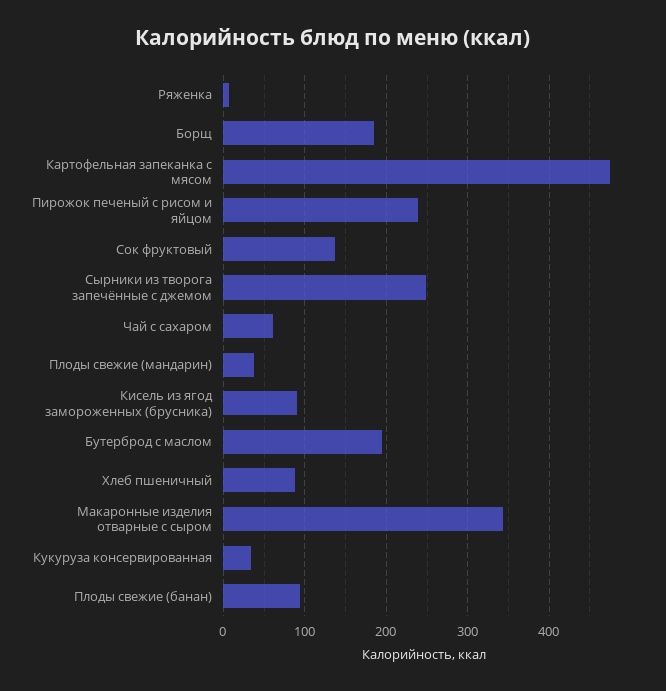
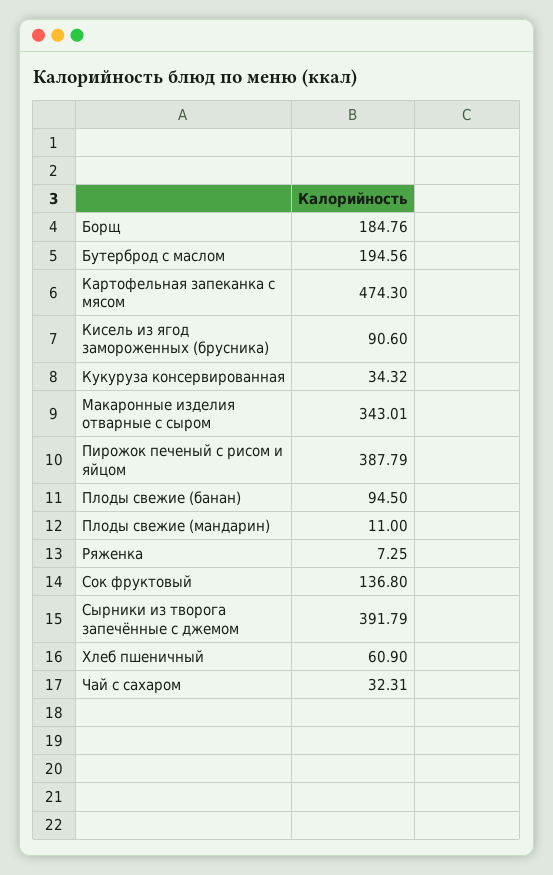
Пирожок печеный с рисом и яйцом: 240 -> 387.79
Сырники из творога запечённые с джемом: 250 -> 391.79
Чай с сахаром: 60 -> 32.31
Плоды свежие (мандарин): 40 -> 11
Хлеб пшеничный: 90 -> 60.9

